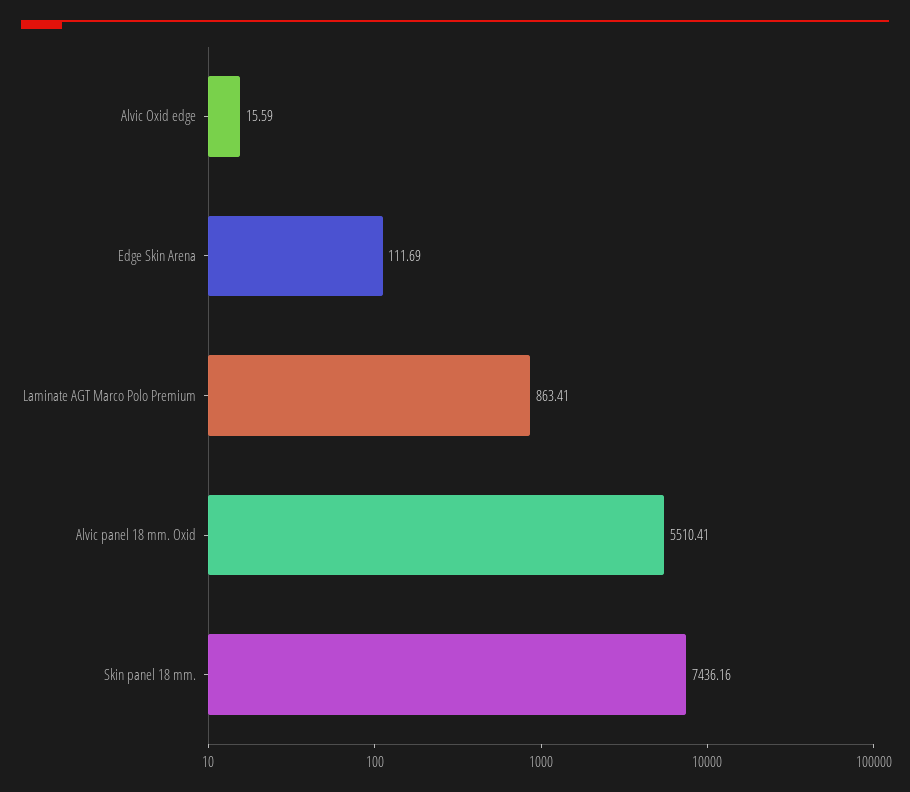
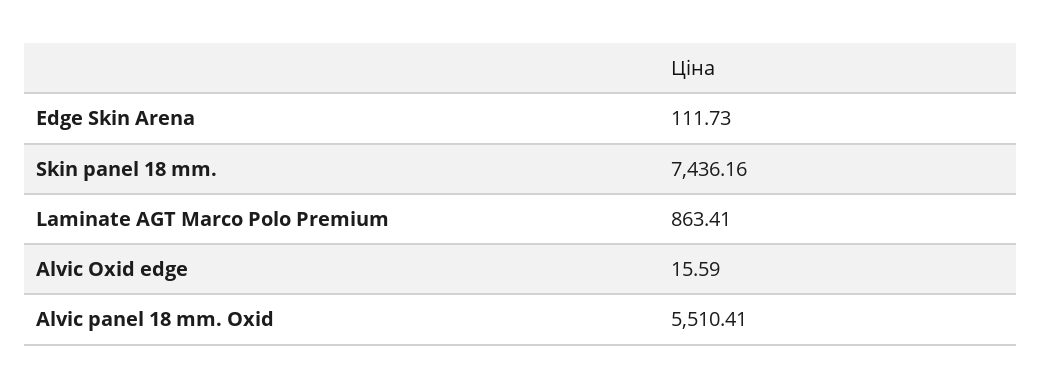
Edge Skin Arena: 111.69 -> 111.73

